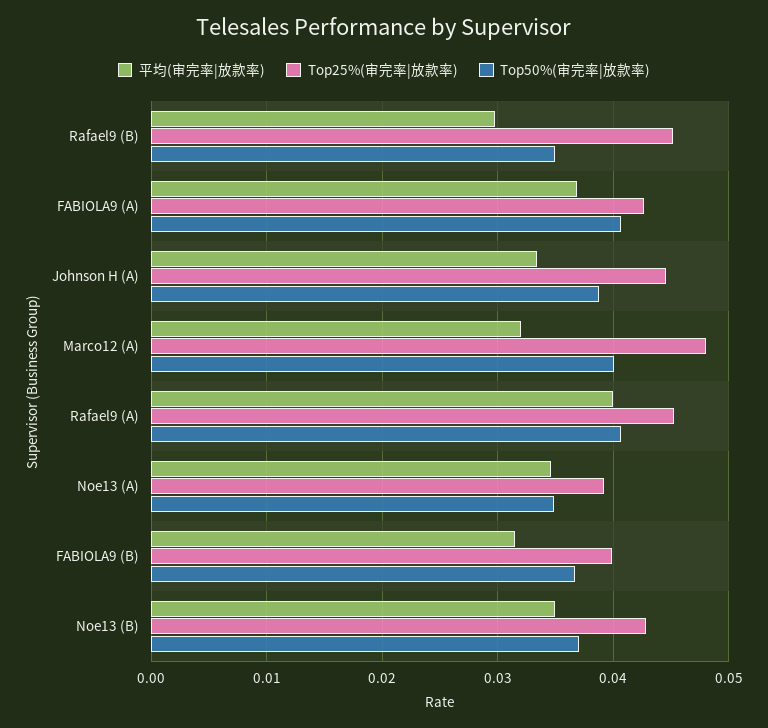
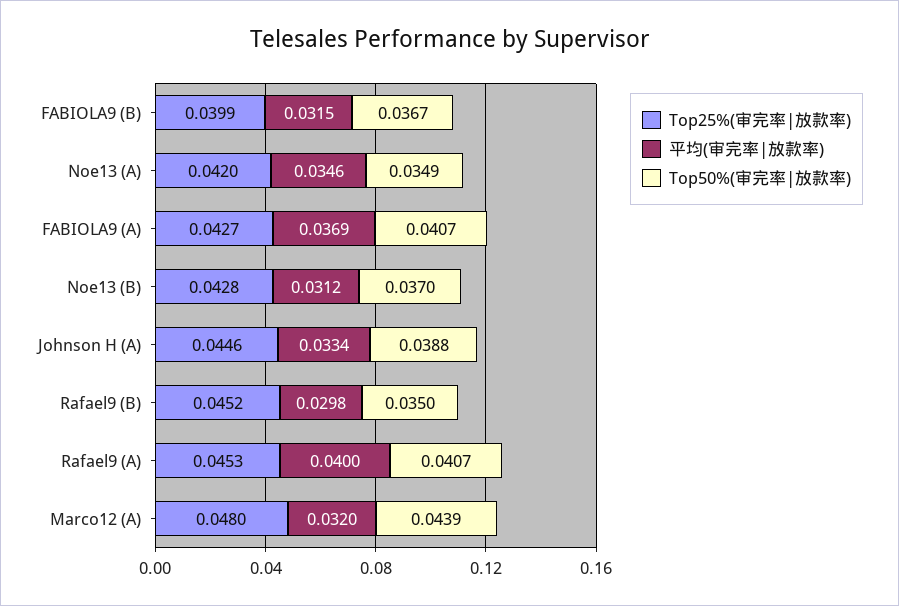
Top50%(审完率|放款率), Marco12 (A): 0.04 -> 0.0439
Top25%(审完率|放款率), Noe13 (A): 0.039 -> 0.042
平均(审完率|放款率), Noe13 (B): 0.035 -> 0.0312

